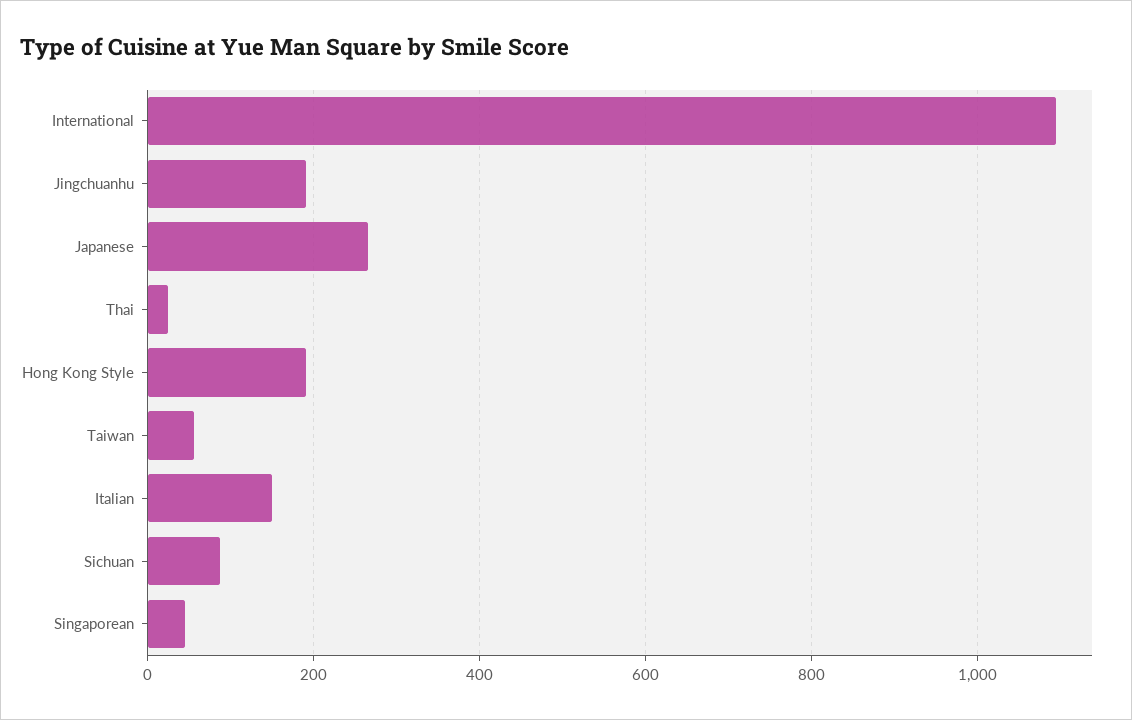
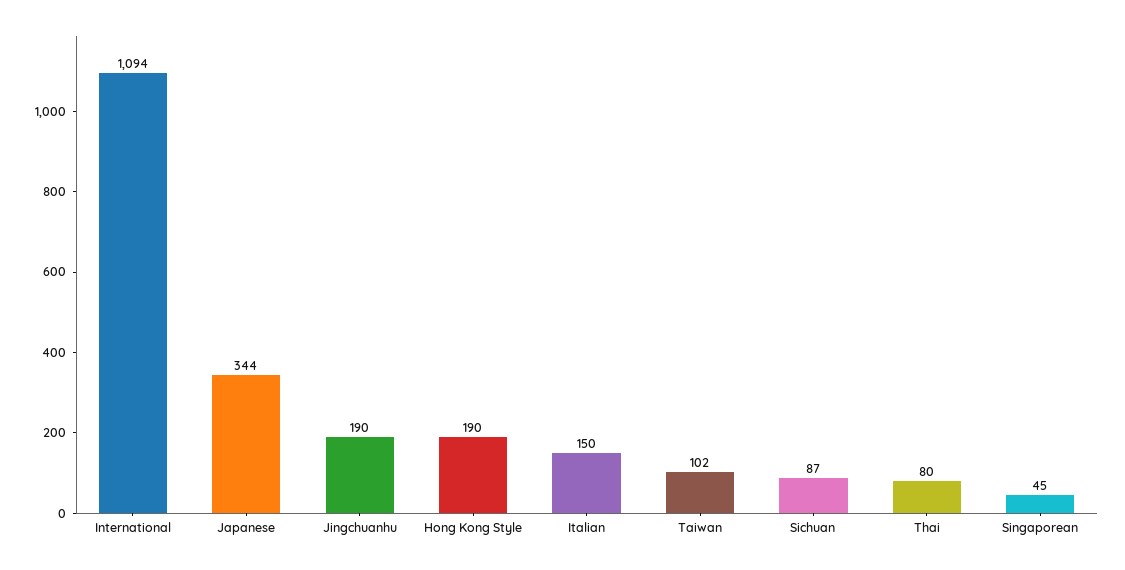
Japanese: 260 -> 344
Thai: 20 -> 80
Taiwan: 60 -> 102

